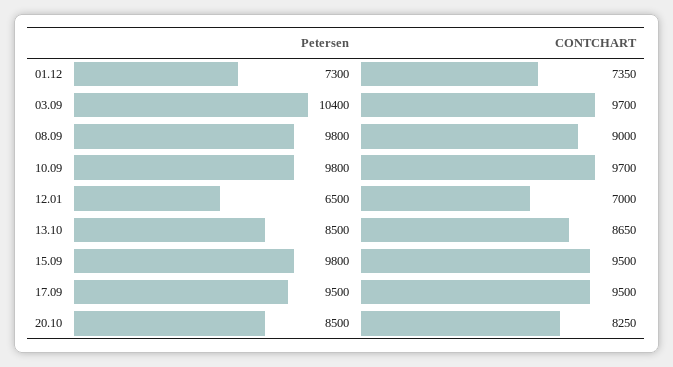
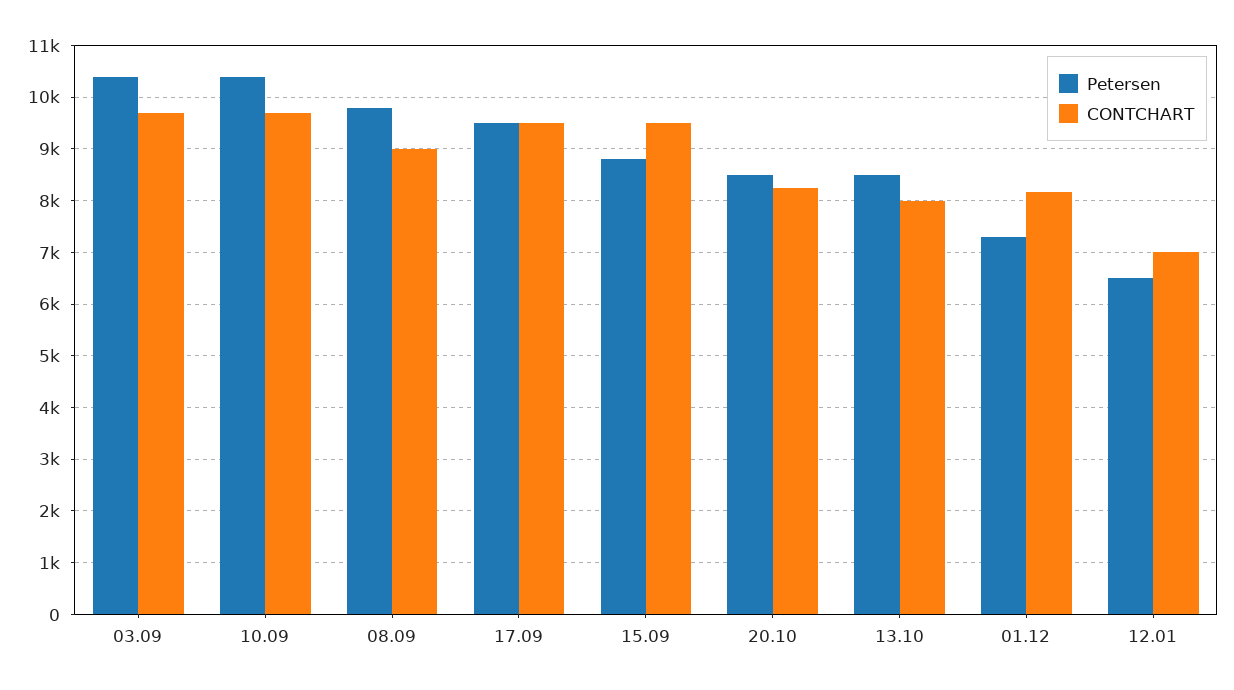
CONTCHART, 01.12: 7350 -> 8200
Petersen, 10.09: 9800 -> 10400
CONTCHART, 13.10: 8650 -> 8000
Petersen, 15.09: 9800 -> 8800

